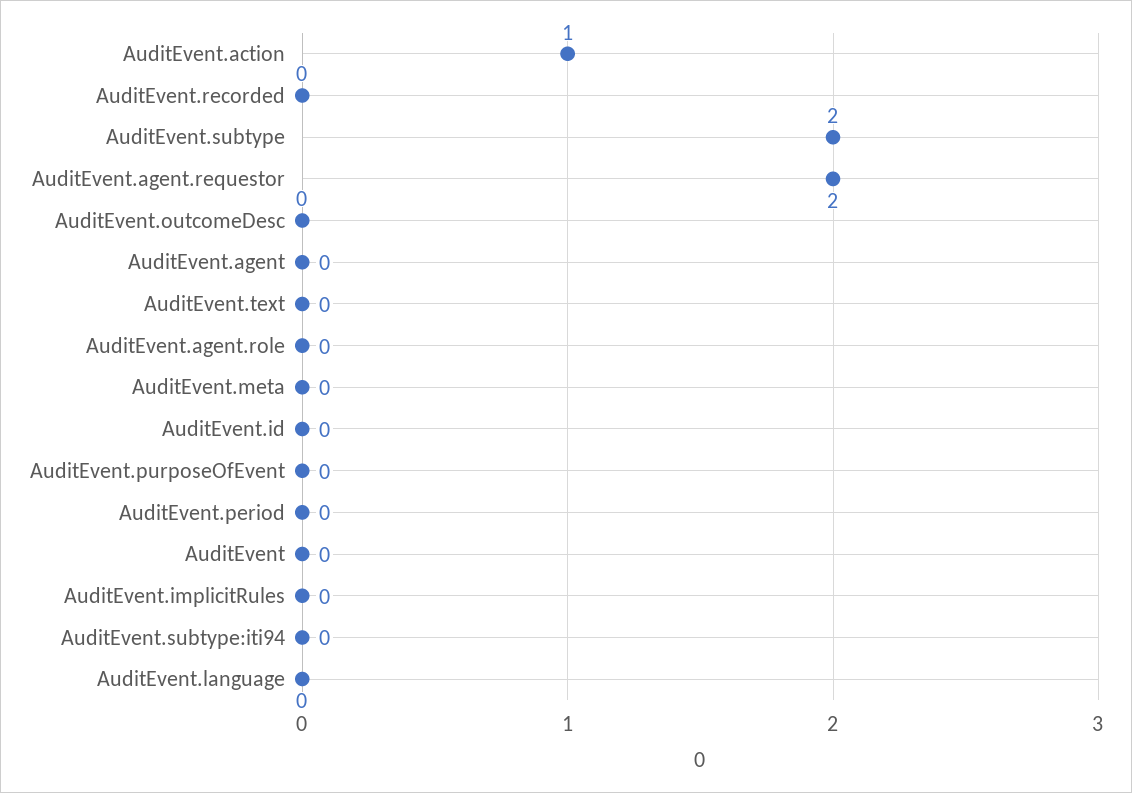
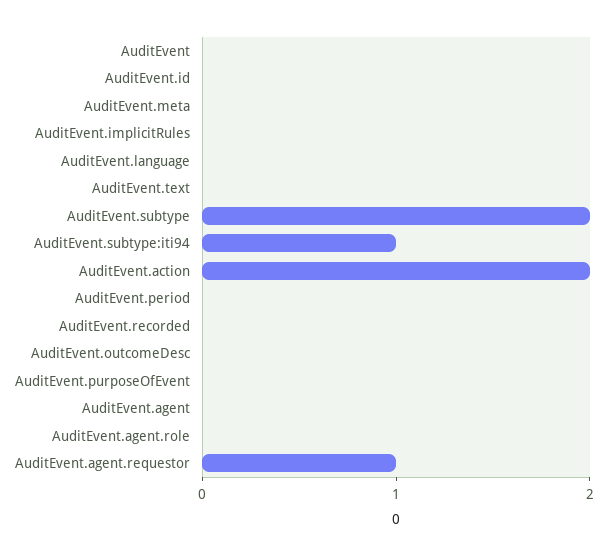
AuditEvent.action: 1 -> 2
AuditEvent.agent.requestor: 2 -> 1
AuditEvent.subtype:iti94: 0 -> 1

